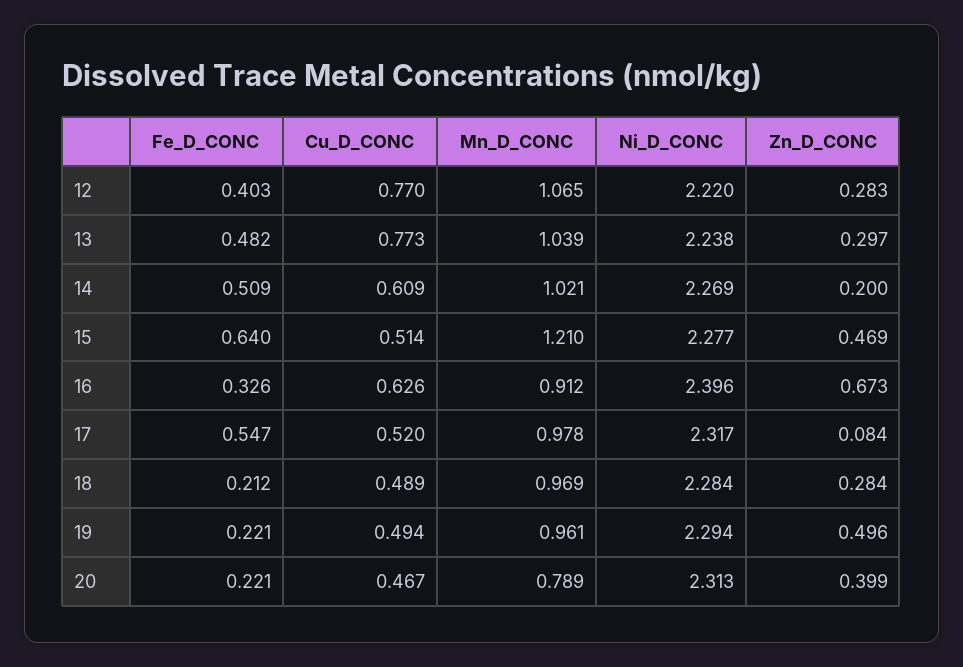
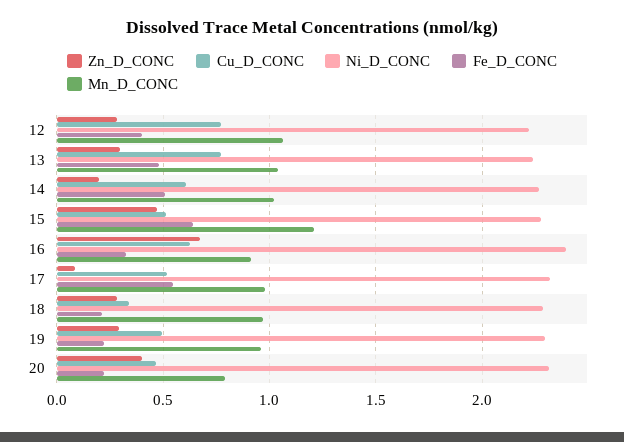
Cu_D_CONC, 18: 0.489 -> 0.35
Zn_D_CONC, 19: 0.496 -> 0.3

